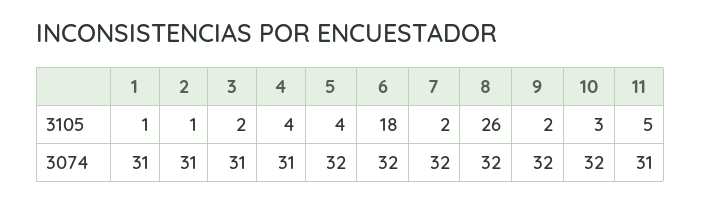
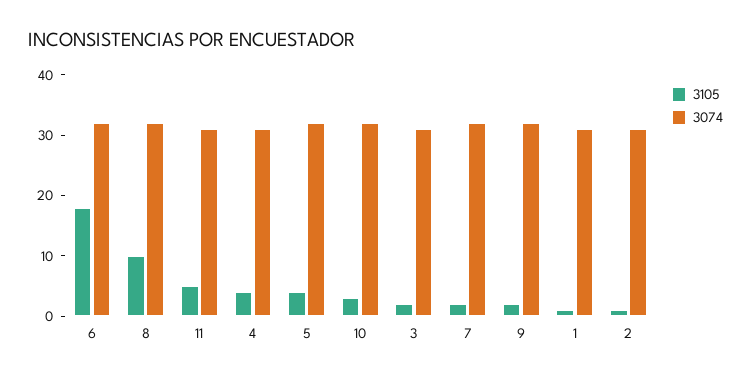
3105, 8: 26 -> 10

